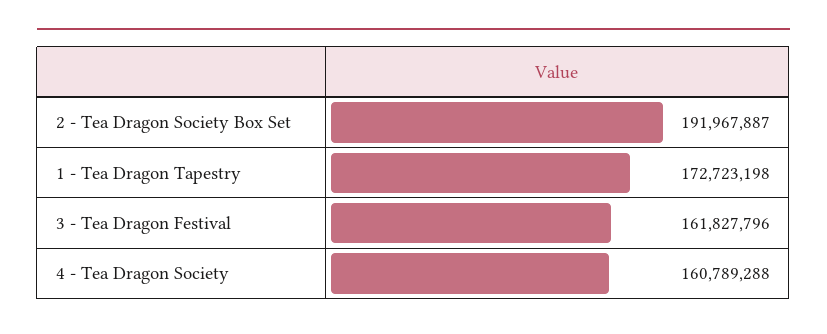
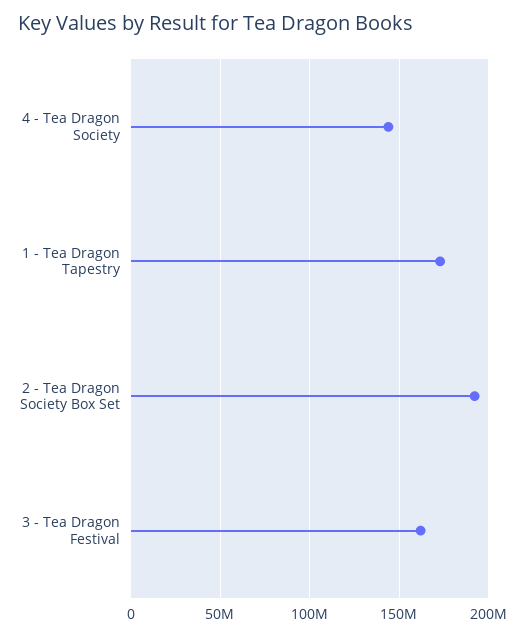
4 - Tea Dragon Society: 160789288 -> 145000000

